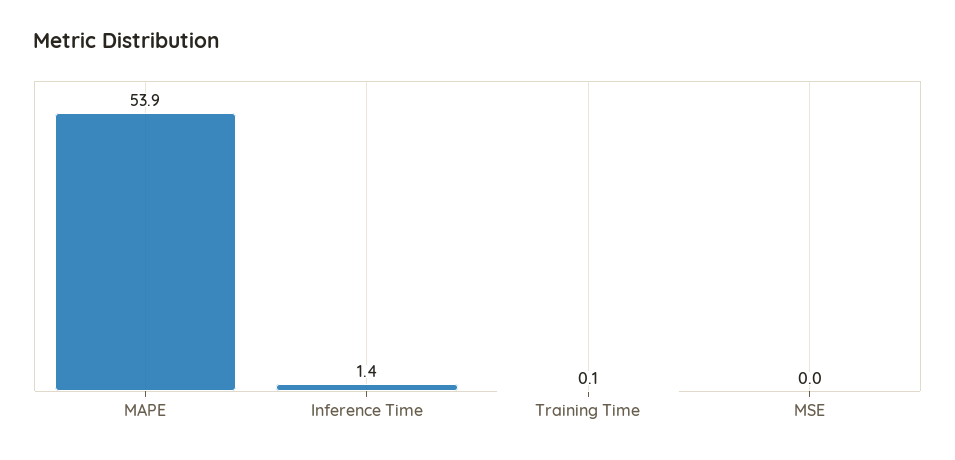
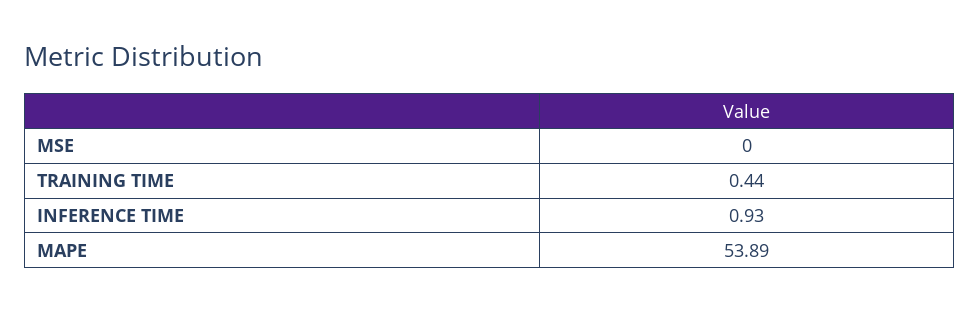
Inference Time: 1.4 -> 0.93
Training Time: 0.1 -> 0.44

